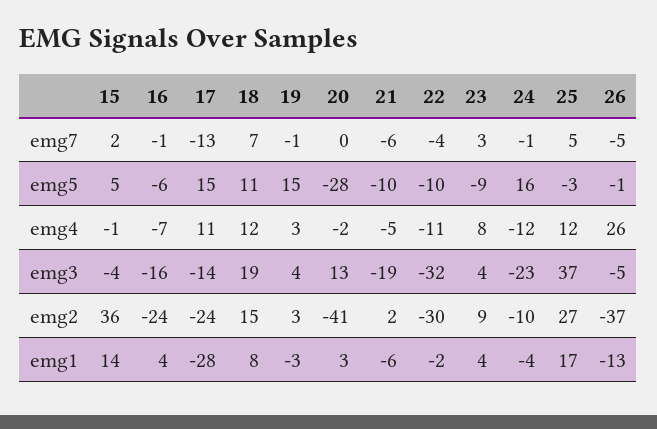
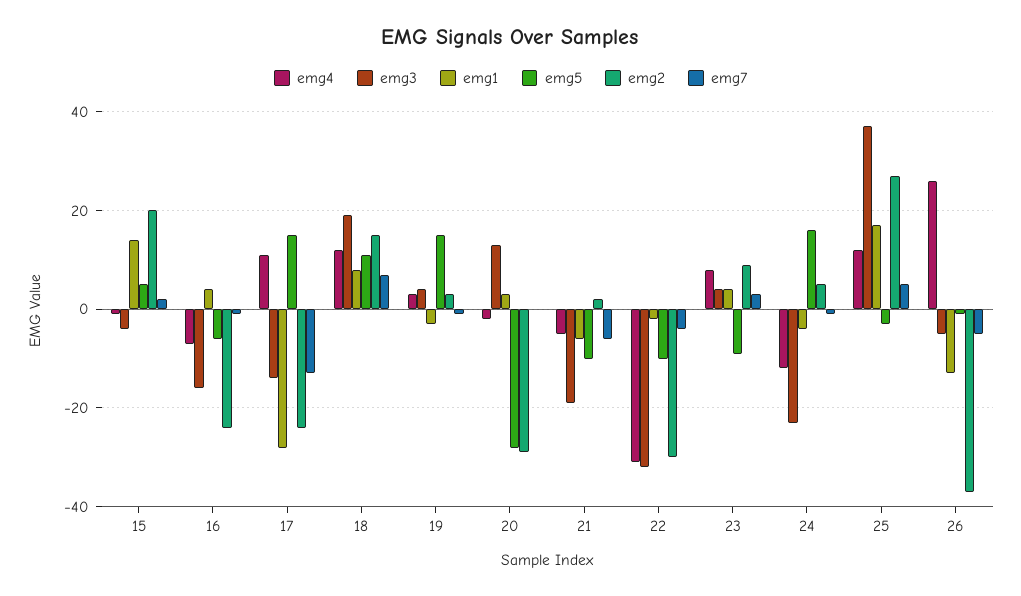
emg4, 22: -11 -> -30
emg2, 15: 36 -> 20
emg2, 20: -41 -> -30
emg2, 24: -10 -> 5

